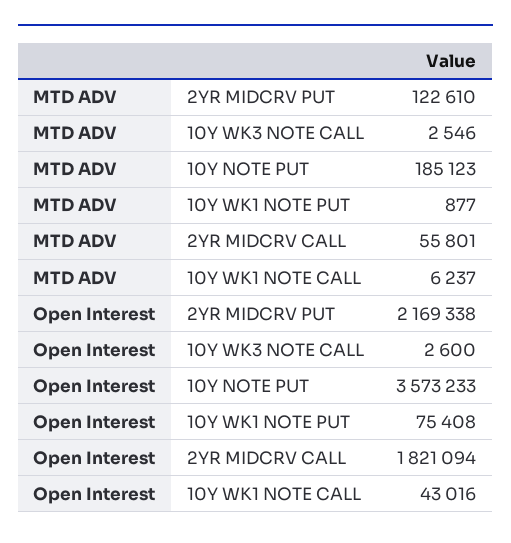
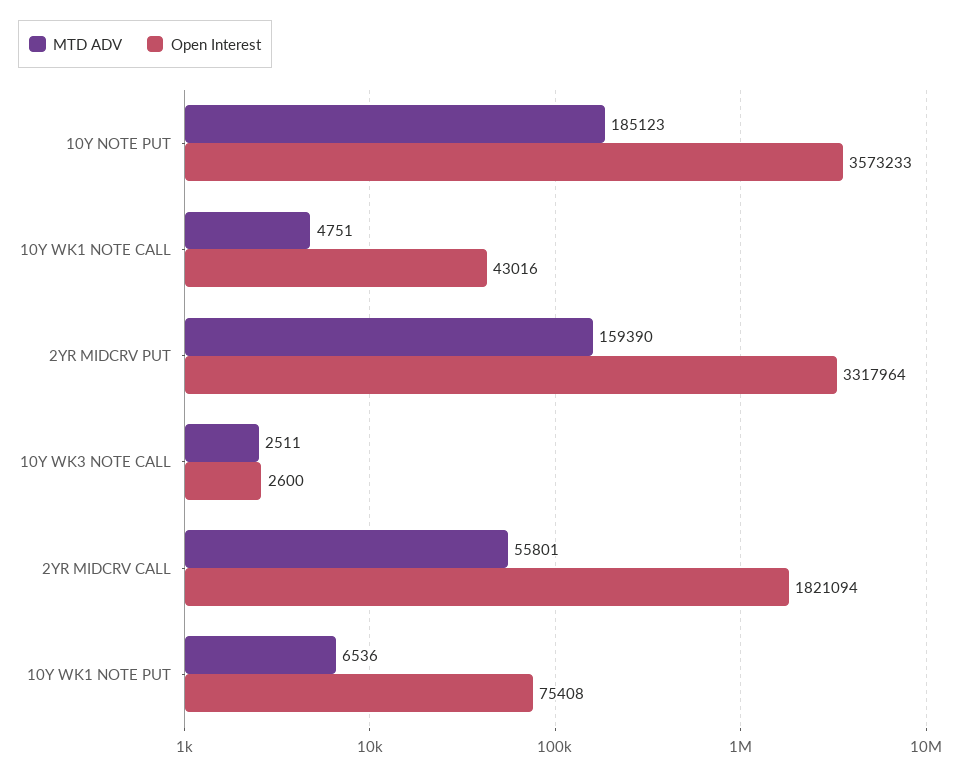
MTD ADV, 2YR MIDCRV PUT: 122610 -> 159390
MTD ADV, 10Y WK3 NOTE CALL: 2546 -> 2511
MTD ADV, 10Y WK1 NOTE PUT: 877 -> 6536
MTD ADV, 10Y WK1 NOTE CALL: 6237 -> 4751
Open Interest, 2YR MIDCRV PUT: 2169338 -> 3317964

